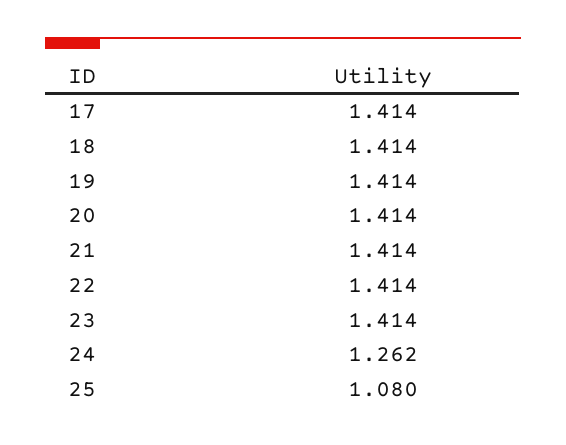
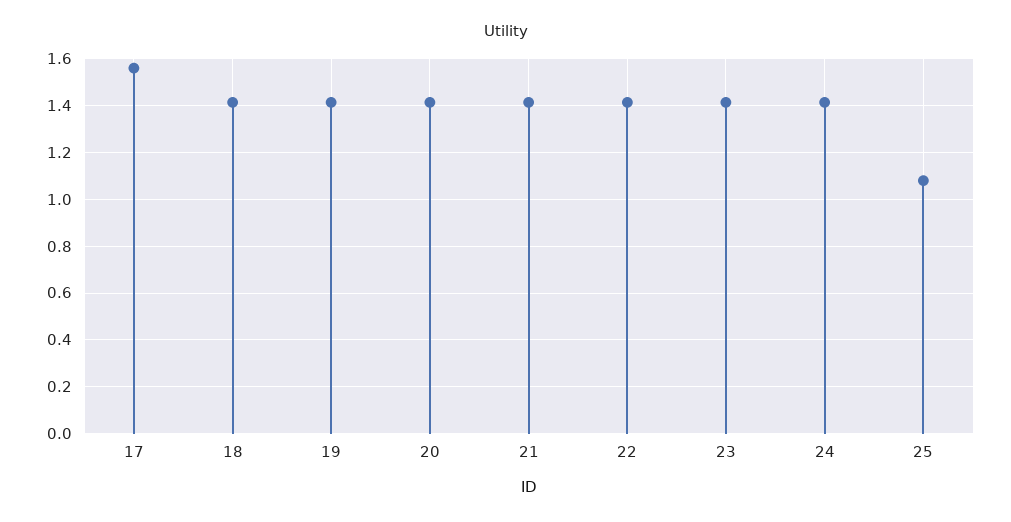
17: 1.414 -> 1.55
24: 1.262 -> 1.4

